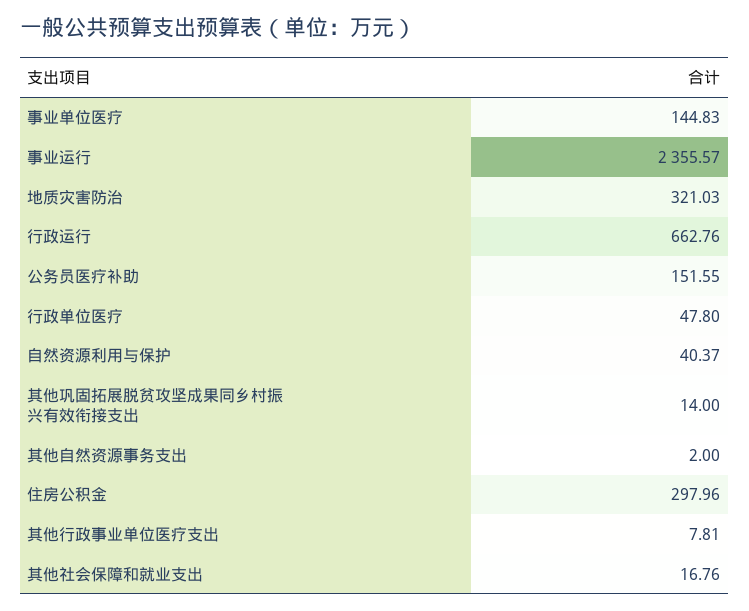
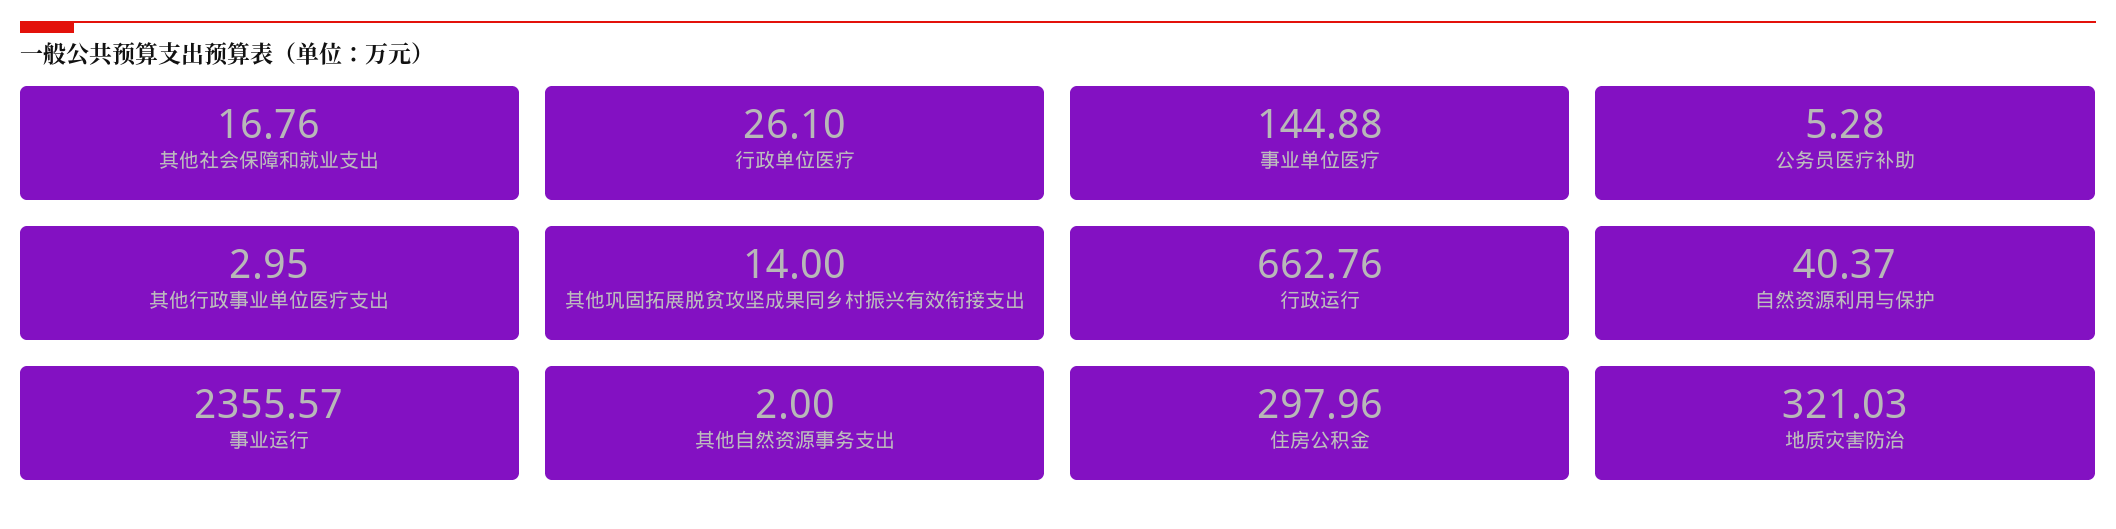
事业单位医疗: 144.83 -> 144.88
公务员医疗补助: 151.55 -> 5.28
行政单位医疗: 47.8 -> 26.1
其他行政事业单位医疗支出: 7.81 -> 2.95

